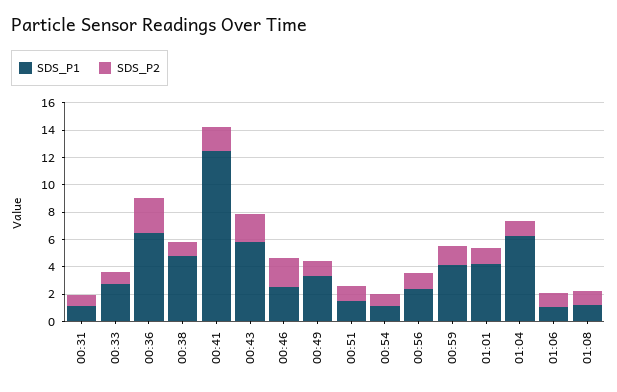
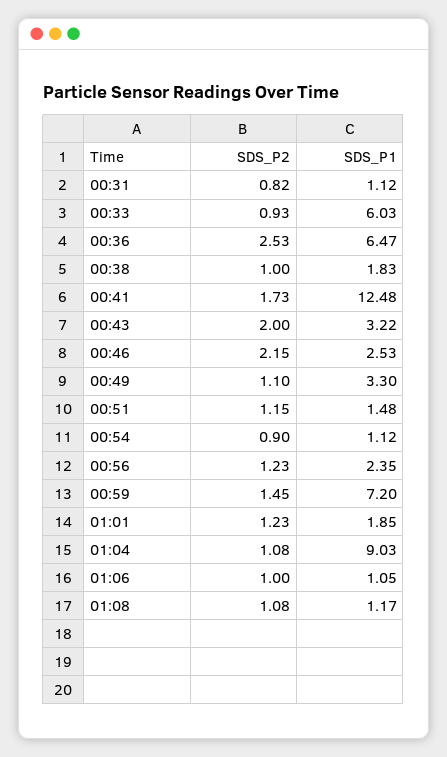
SDS_P1, 00:33: 3 -> 6.03
SDS_P1, 00:38: 5 -> 1.83
SDS_P1, 00:43: 6 -> 3.22
SDS_P1, 00:59: 4 -> 7.2
SDS_P1, 01:01: 4 -> 1.85
SDS_P1, 01:04: 6 -> 9.03

